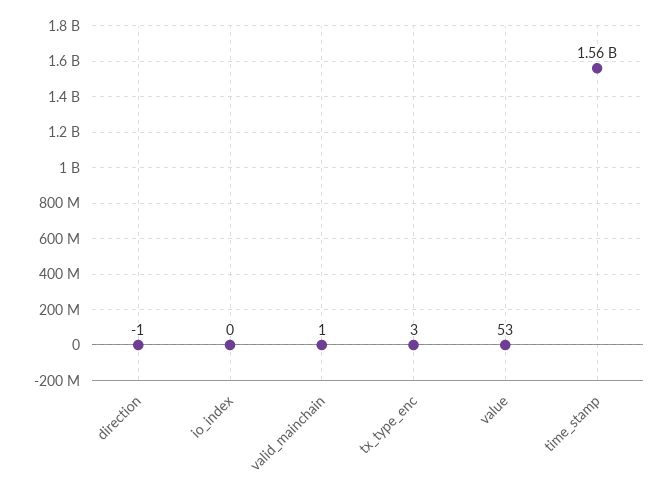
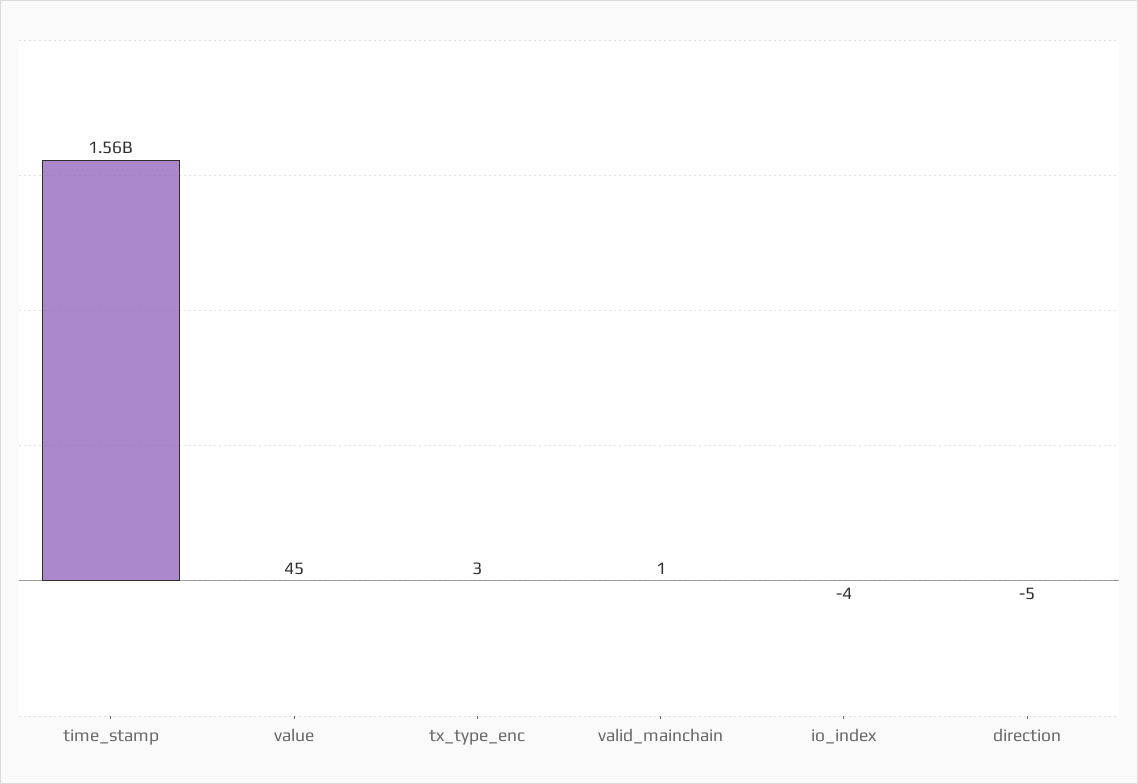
direction: -1 -> -5
io_index: 0 -> -4
value: 53 -> 45

